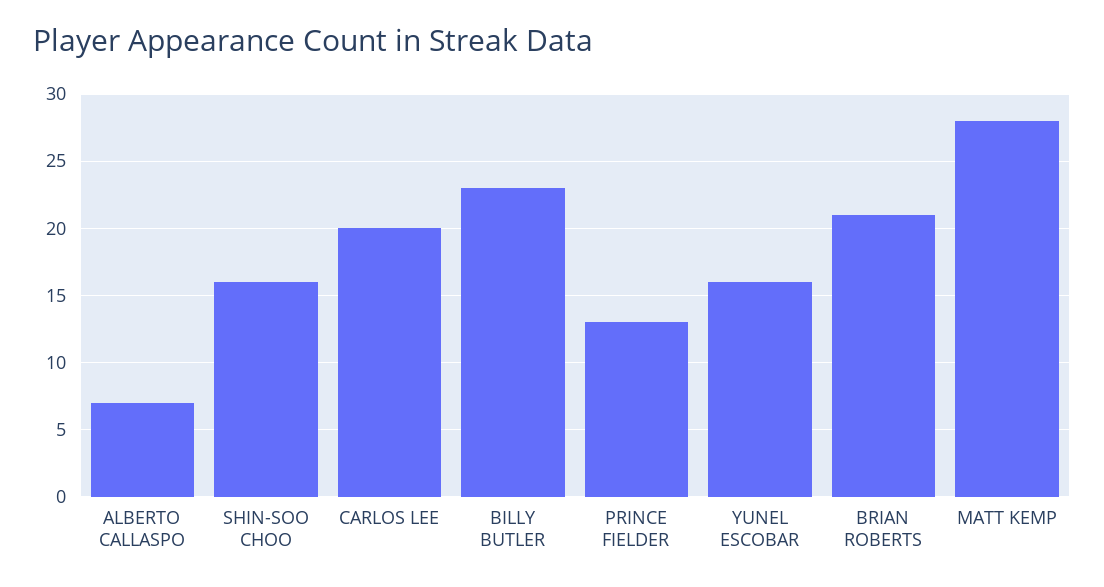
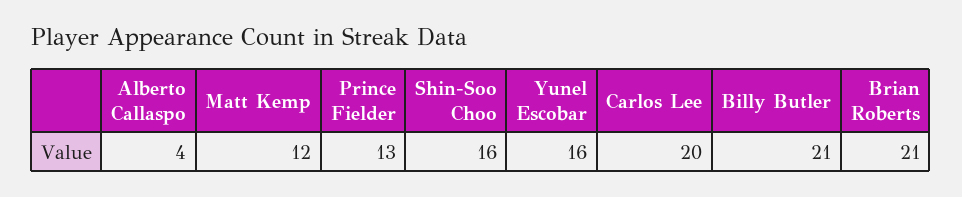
ALBERTO CALLASPO: 7 -> 4
BILLY BUTLER: 23 -> 21
MATT KEMP: 28 -> 12

